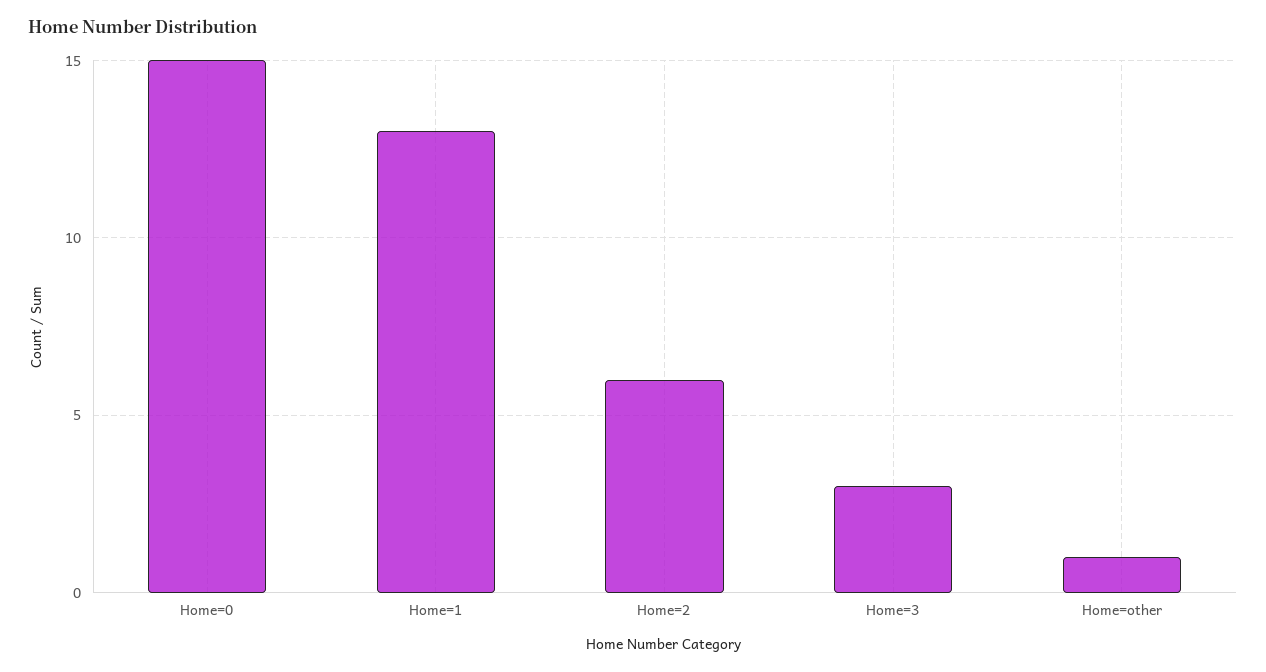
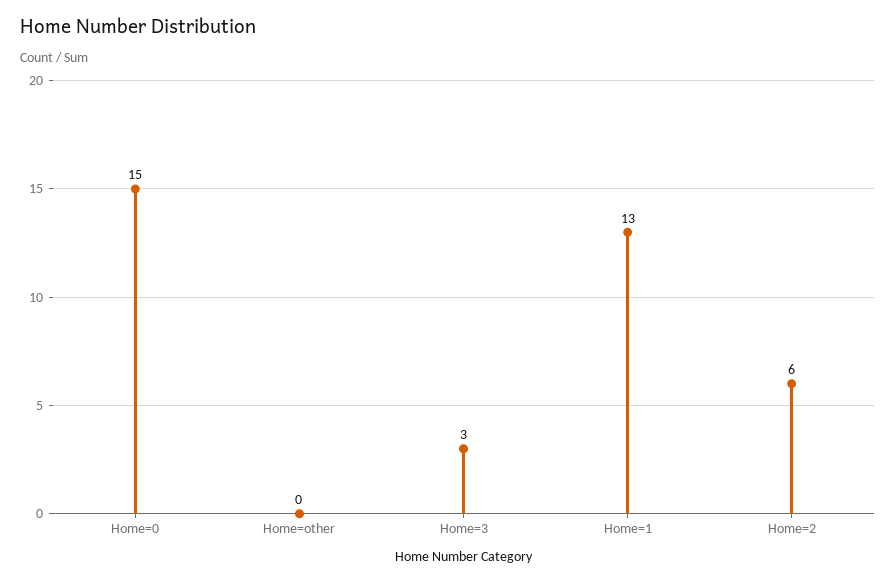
Home=other: 1 -> 0

